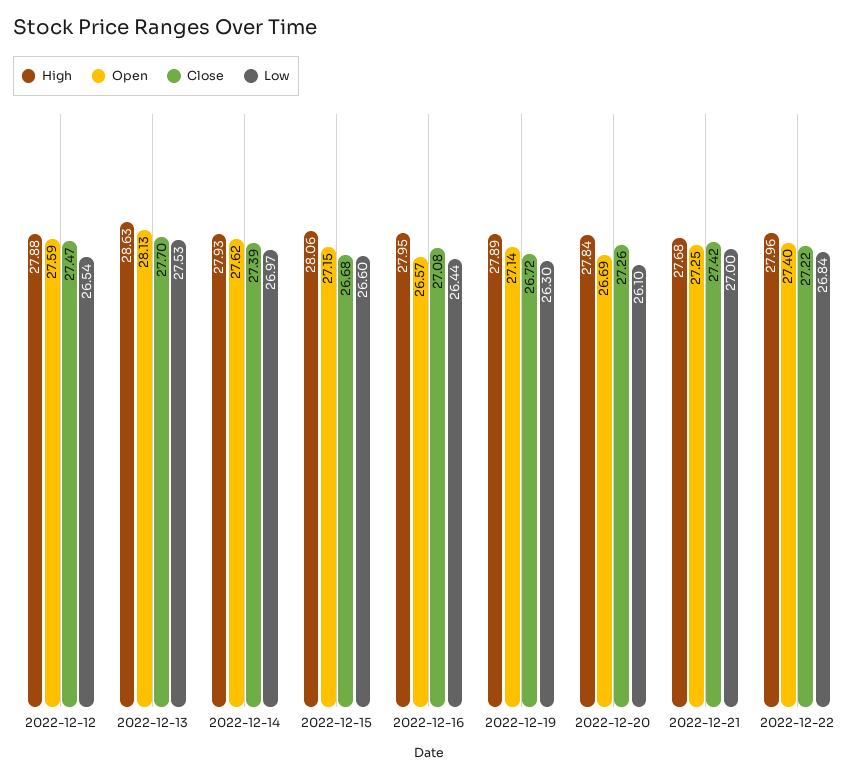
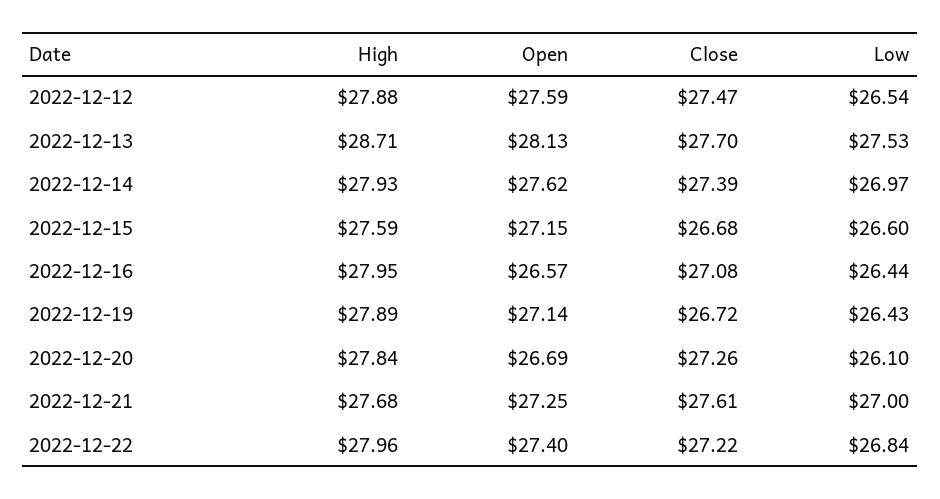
High, 2022-12-13: 28.63 -> 28.71
High, 2022-12-15: 28.06 -> 27.59
Low, 2022-12-19: 26.3 -> 26.43
Close, 2022-12-21: 27.42 -> 27.61

